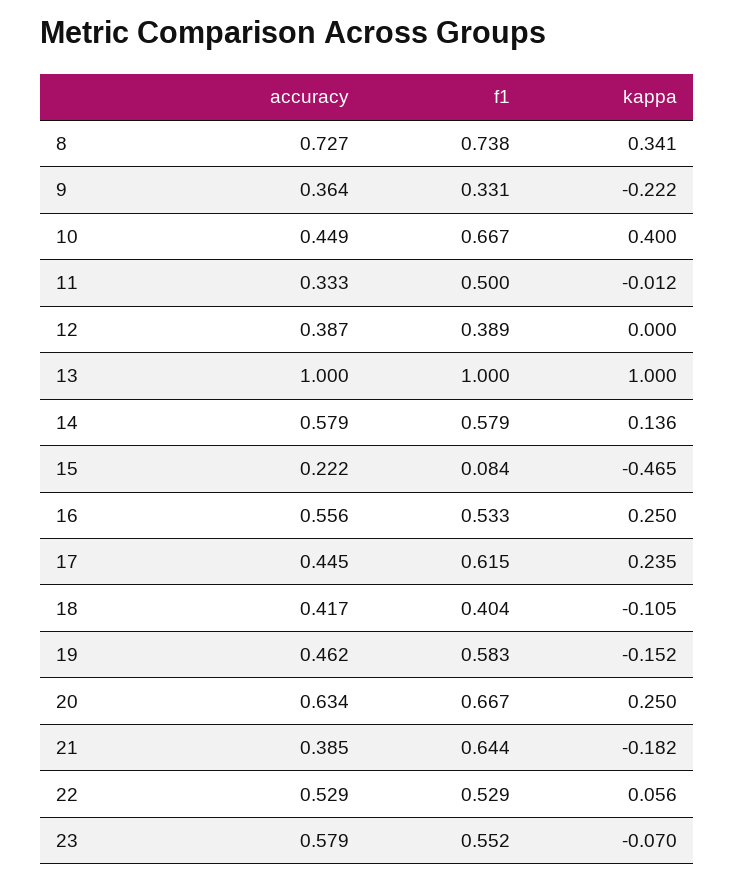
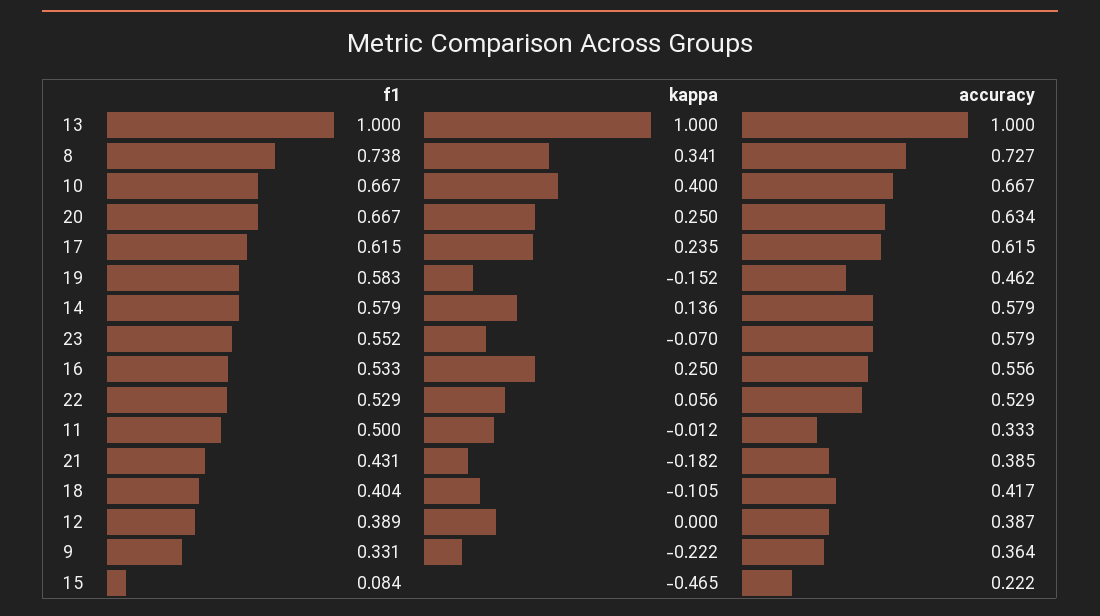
accuracy, 10: 0.449 -> 0.667
accuracy, 17: 0.445 -> 0.615
f1, 21: 0.644 -> 0.431

